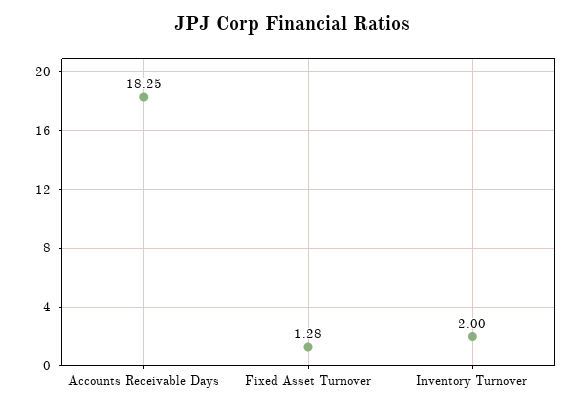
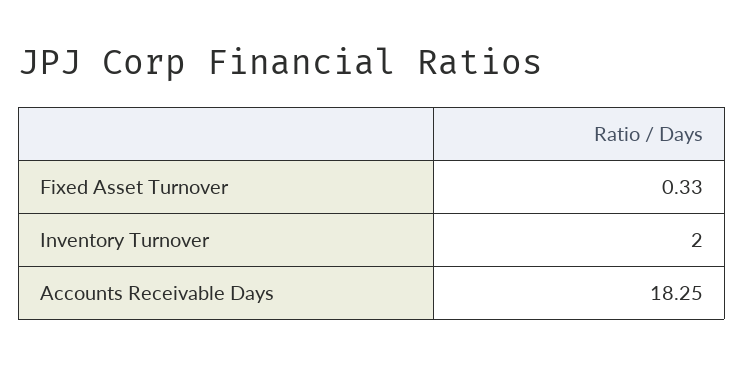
Fixed Asset Turnover: 1.28 -> 0.33

